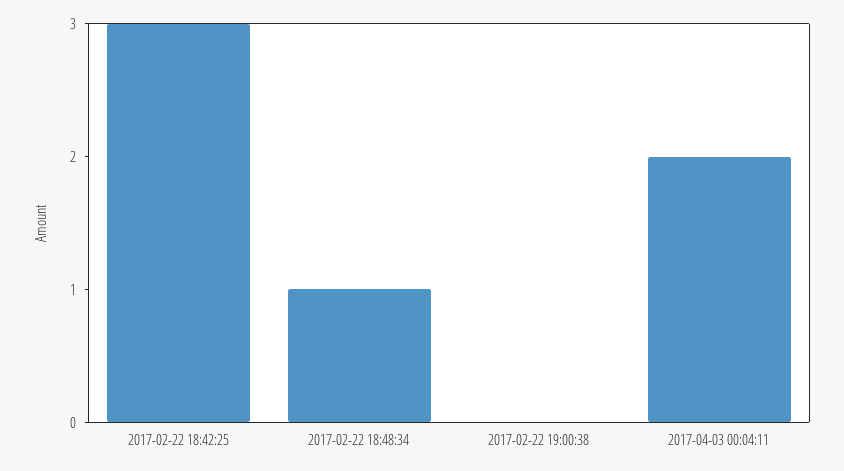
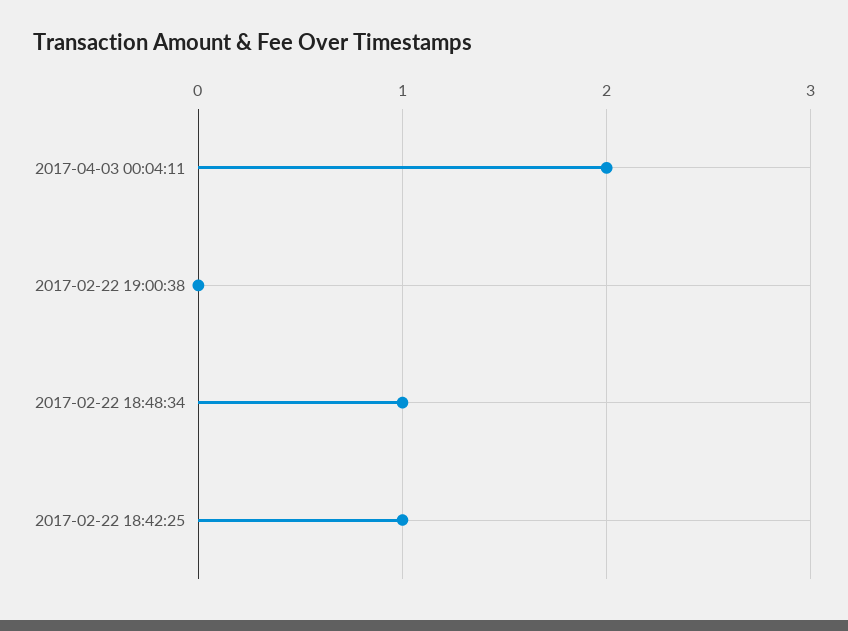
2017-02-22 18:42:25: 3 -> 1

